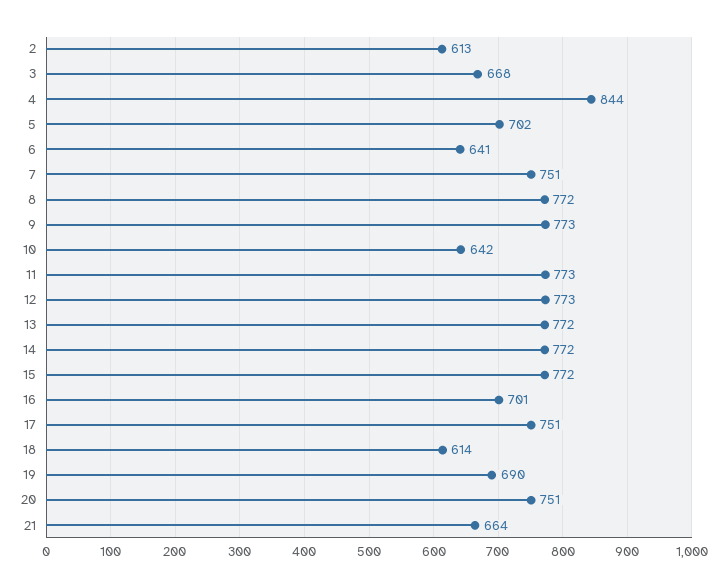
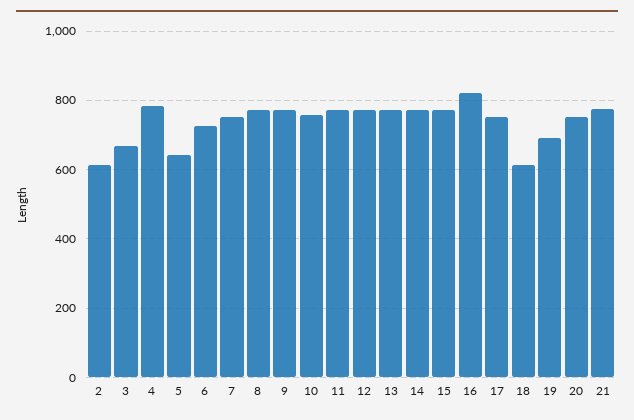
4: 844 -> 780
5: 702 -> 640
6: 641 -> 720
10: 642 -> 760
16: 701 -> 820
21: 664 -> 780

